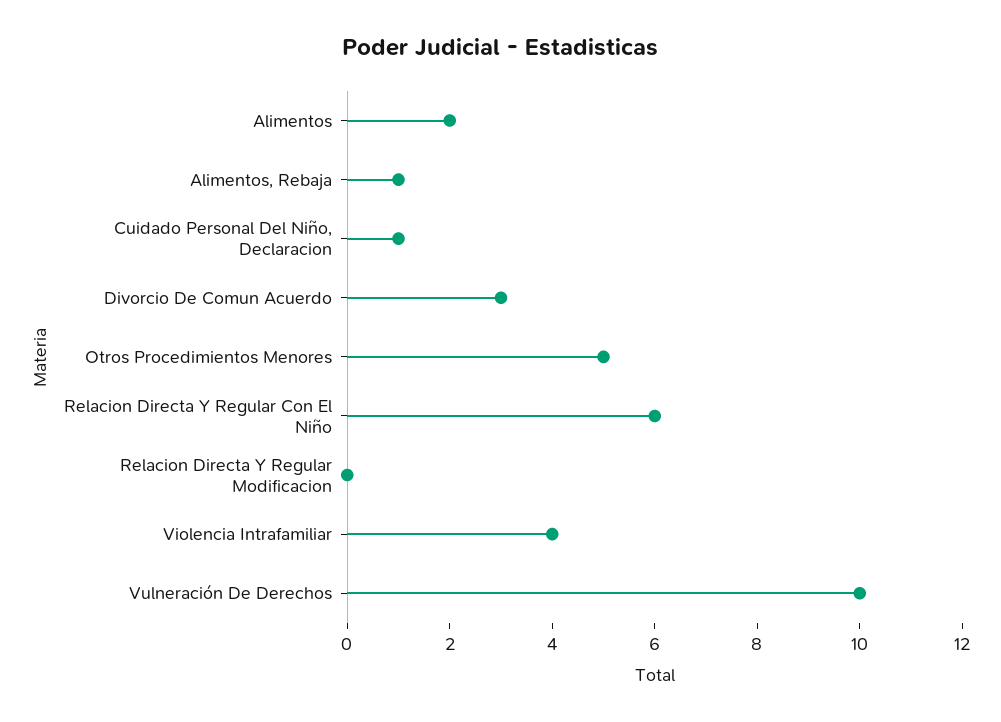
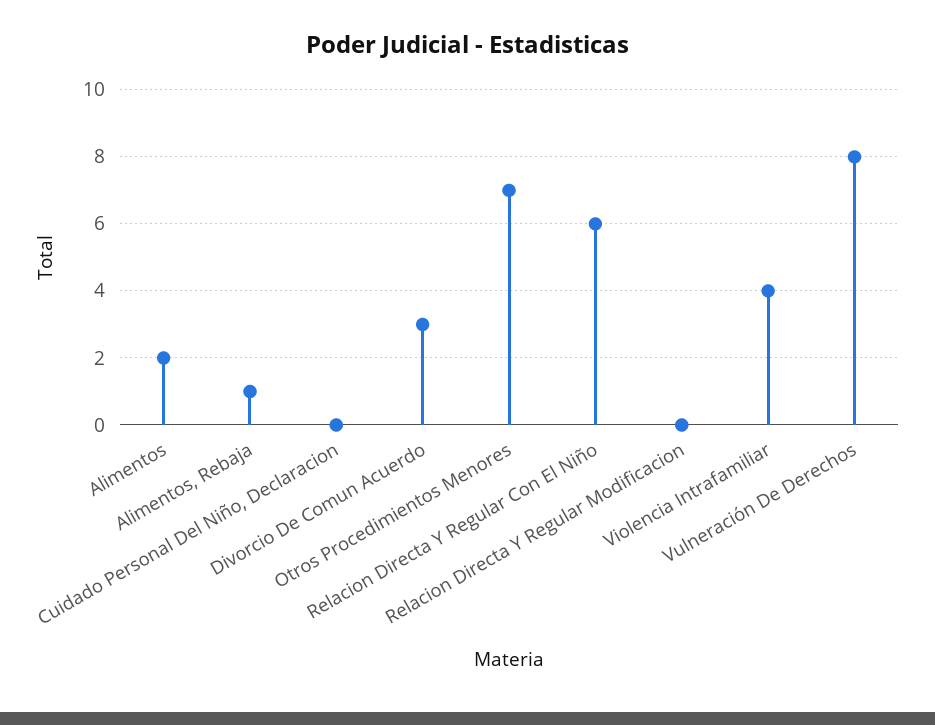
Cuidado Personal Del Niño, Declaracion: 1 -> 0
Otros Procedimientos Menores: 5 -> 7
Vulneración De Derechos: 10 -> 8

